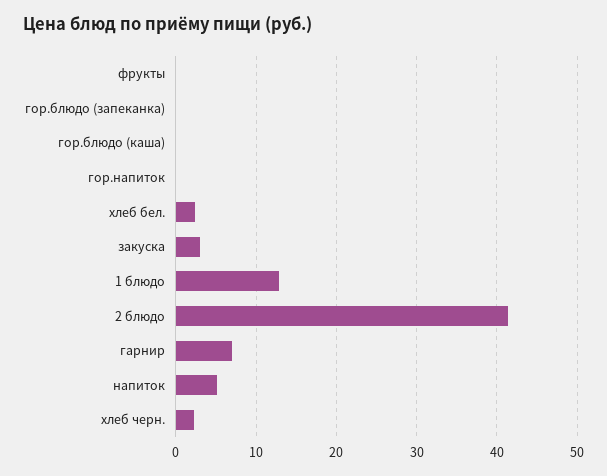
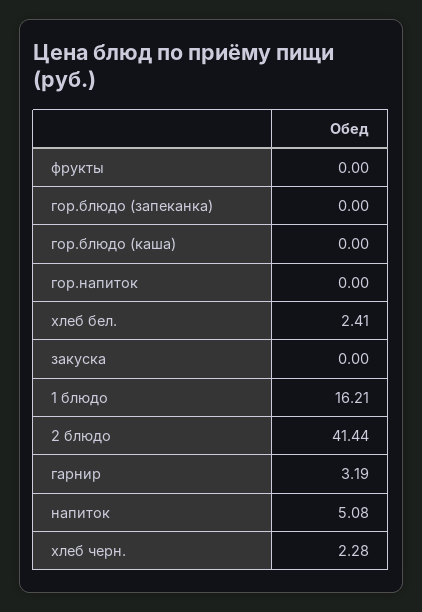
закуска: 3 -> 0
1 блюдо: 13 -> 16.21
гарнир: 7 -> 3.19

